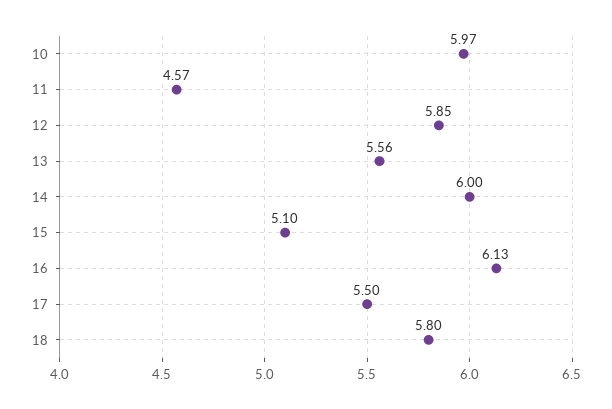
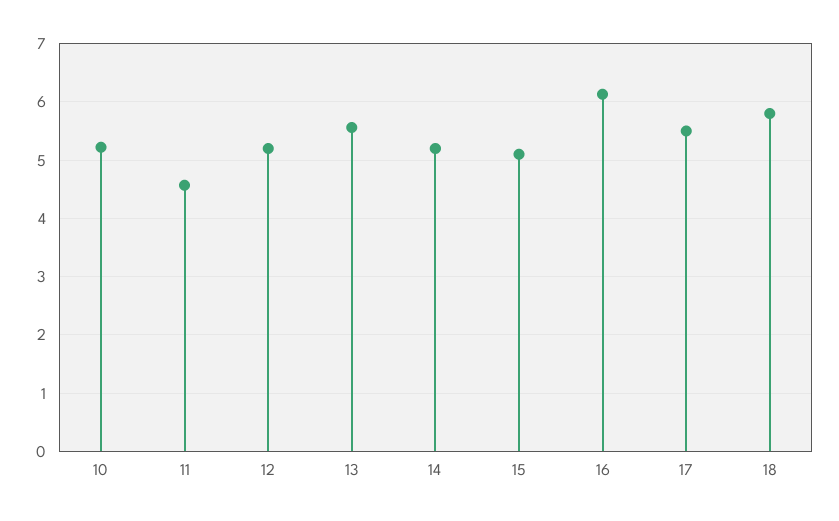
10: 5.97 -> 5.2
12: 5.85 -> 5.2
14: 6 -> 5.2

